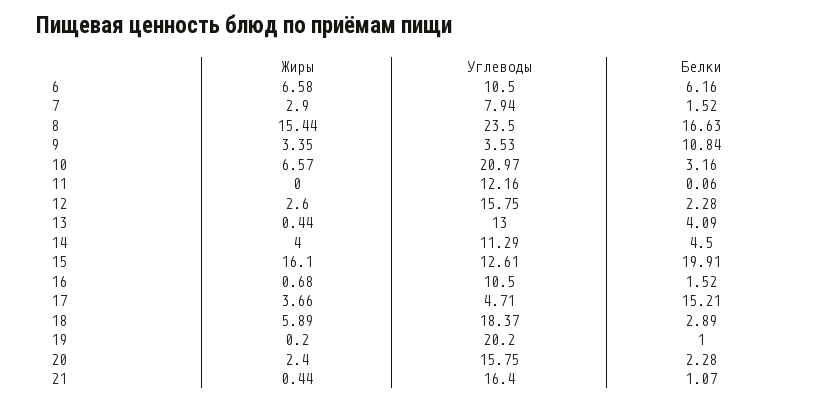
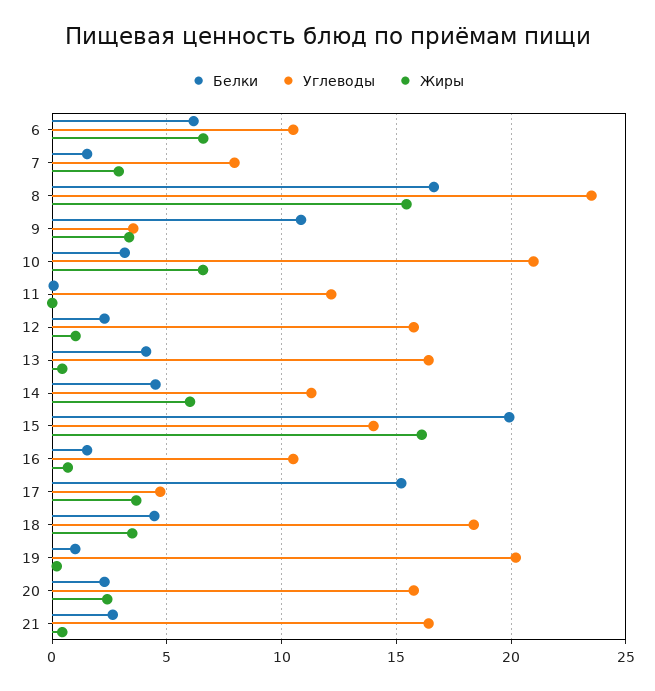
Жиры, 12: 2.6 -> 1
Углеводы, 13: 13 -> 16.5
Жиры, 14: 4 -> 6
Углеводы, 15: 12.61 -> 14
Жиры, 18: 5.89 -> 3.5
Белки, 18: 2.89 -> 4.5
Белки, 21: 1.07 -> 2.5

